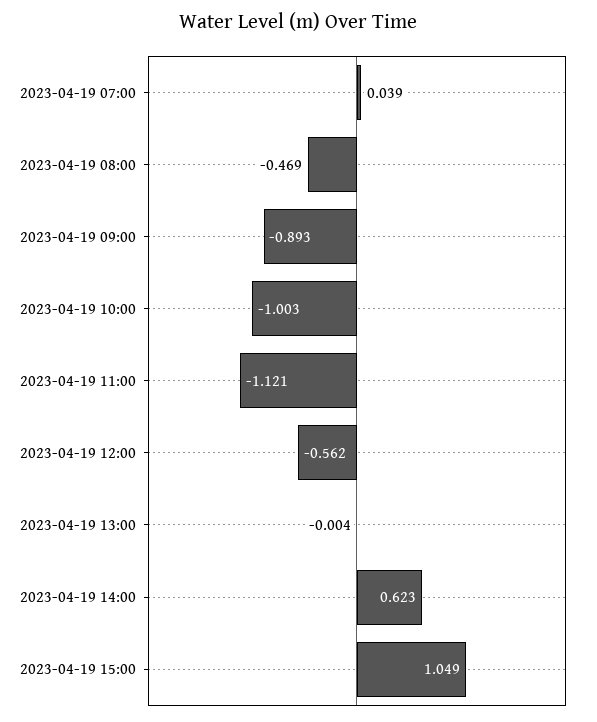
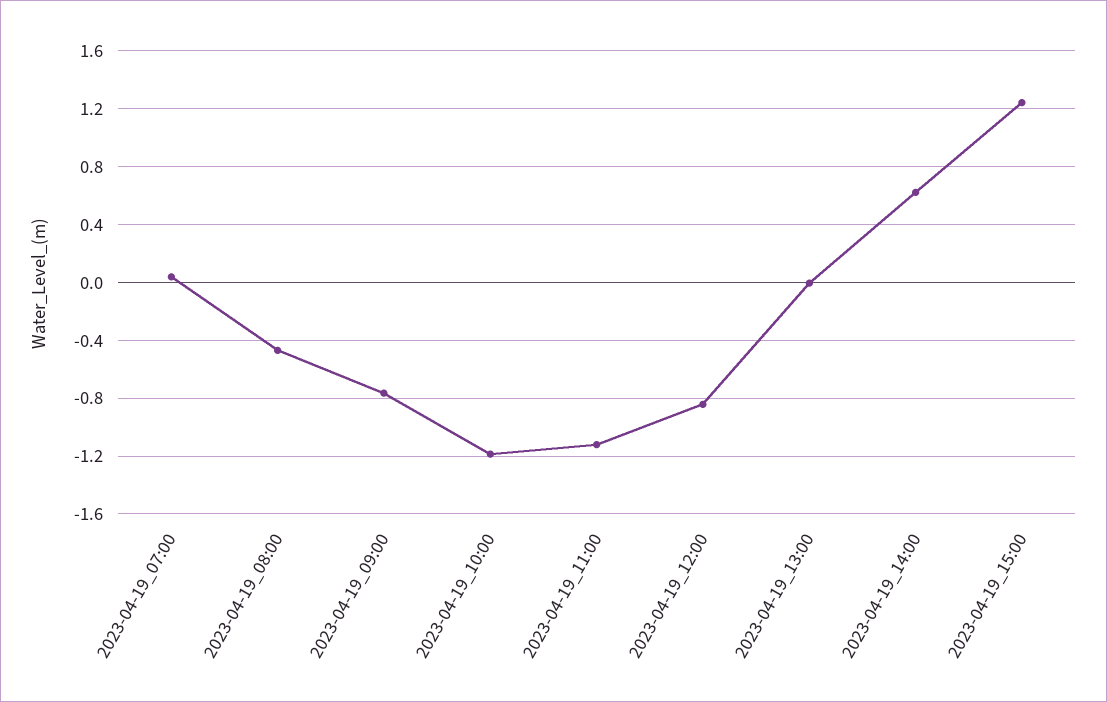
2023-04-19 09:00: -0.893 -> -0.75
2023-04-19 10:00: -1.003 -> -1.2
2023-04-19 12:00: -0.562 -> -0.85
2023-04-19 15:00: 1.049 -> 1.25

